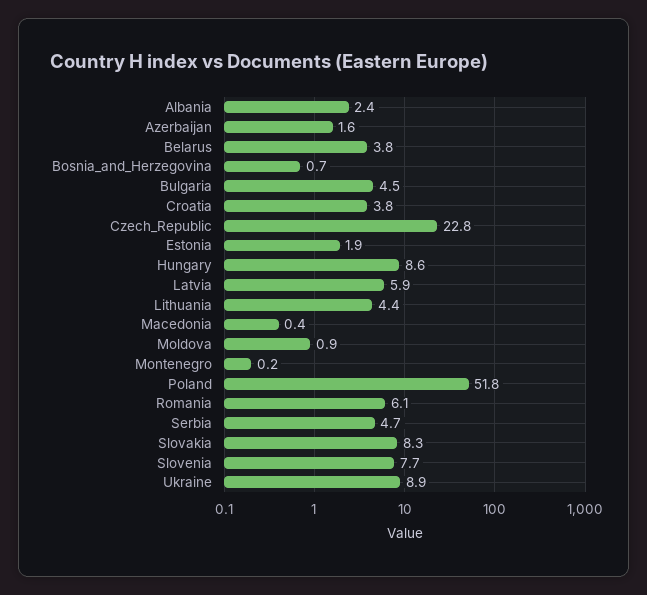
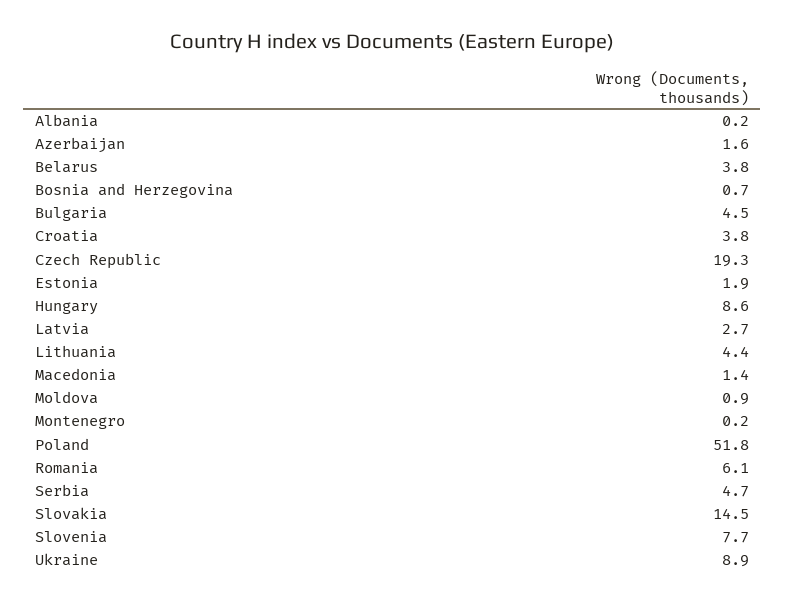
Albania: 2.4 -> 0.2
Czech_Republic: 22.8 -> 19.3
Latvia: 5.9 -> 2.7
Macedonia: 0.4 -> 1.4
Slovakia: 8.3 -> 14.5

